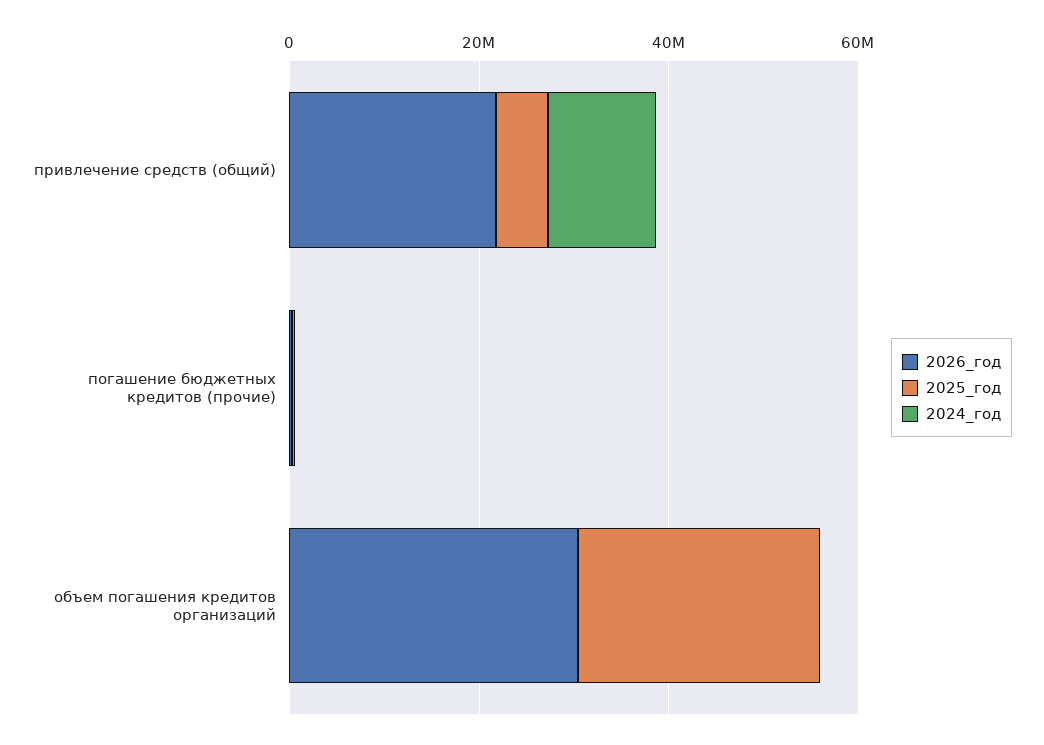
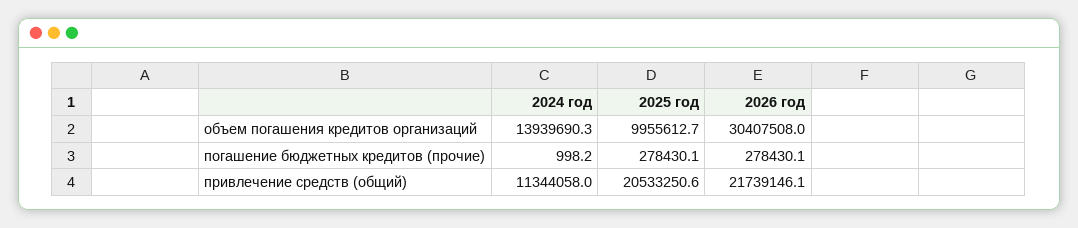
2025_год, привлечение средств (общий): 5000000 -> 20533250.6
2025_год, объем погашения кредитов организаций: 25000000 -> 9955612.7
2024_год, объем погашения кредитов организаций: 0 -> 13939690.3

